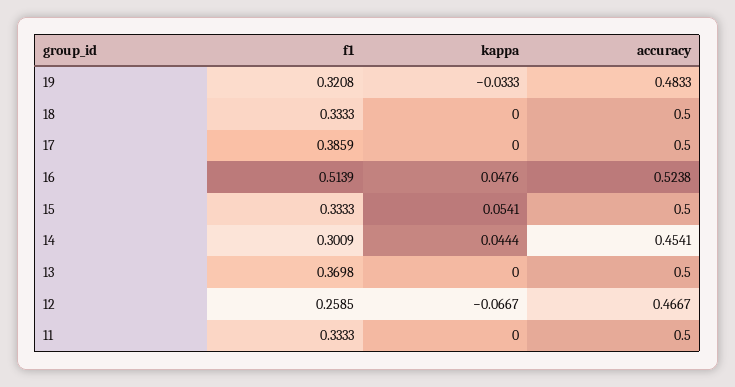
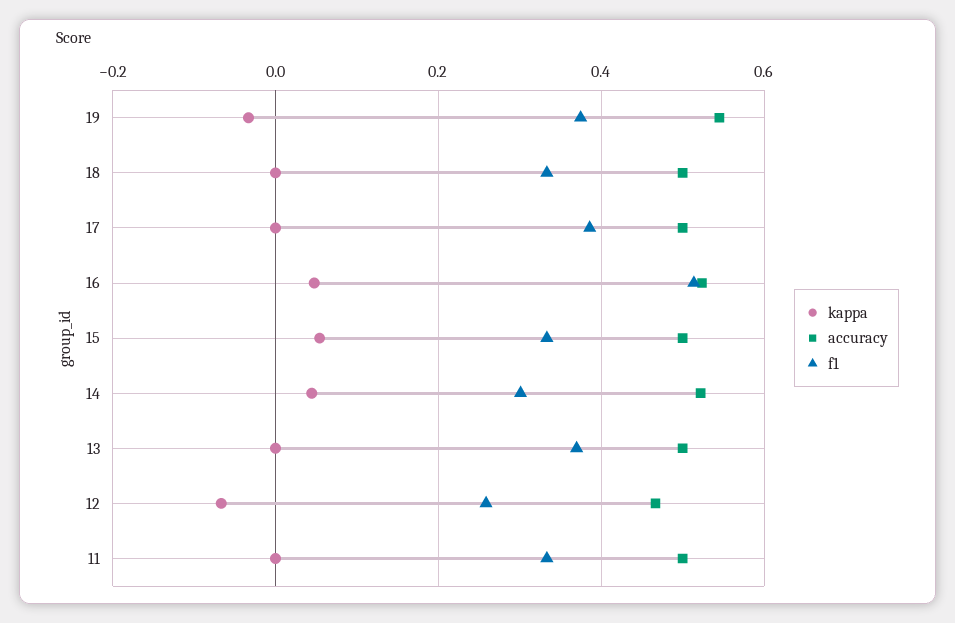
f1, 19: 0.3208 -> 0.38
accuracy, 19: 0.4833 -> 0.54
accuracy, 14: 0.4541 -> 0.52

